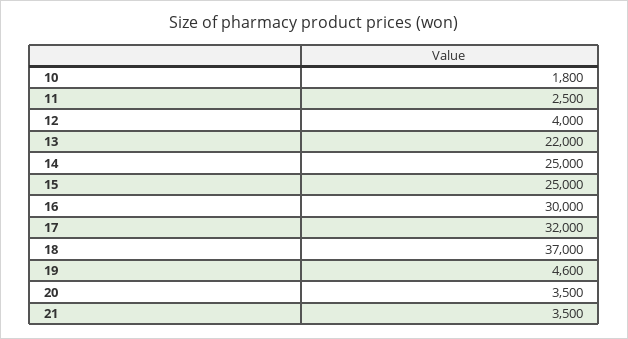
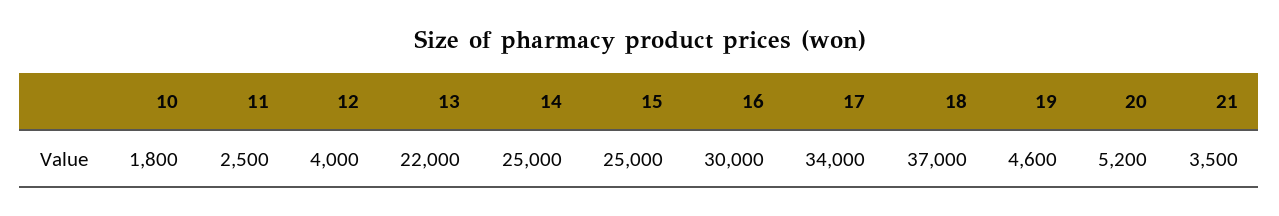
17: 32000 -> 34000
20: 3500 -> 5200

